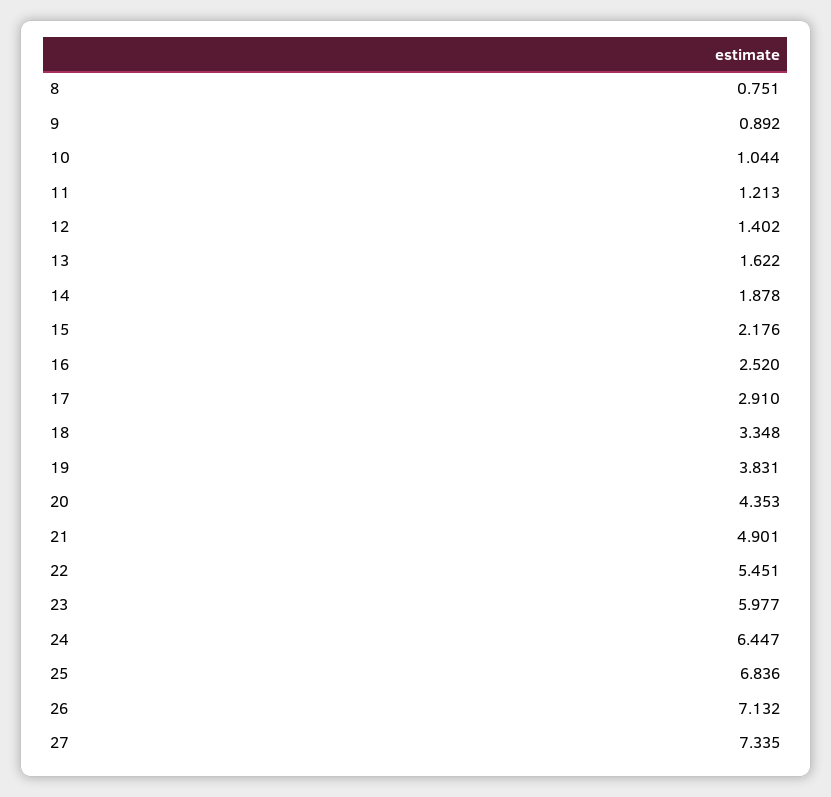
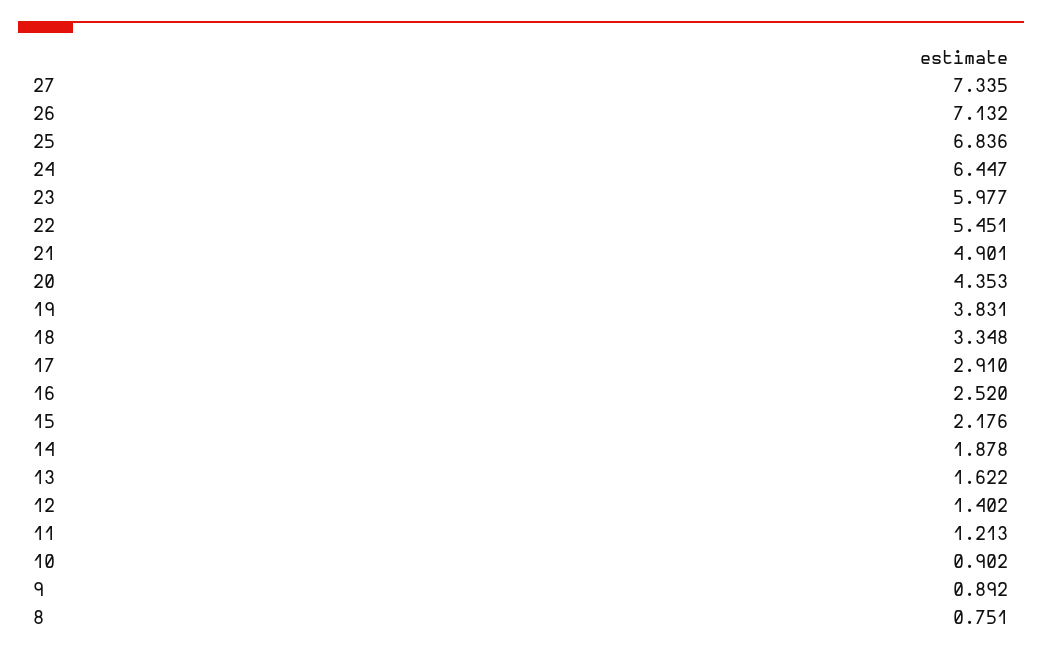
10: 1.044 -> 0.902

